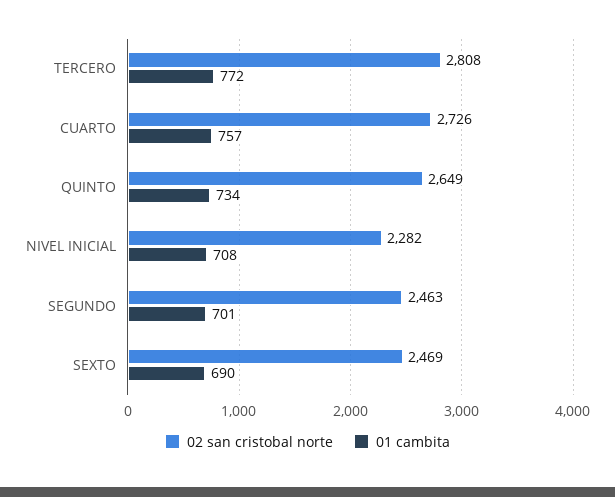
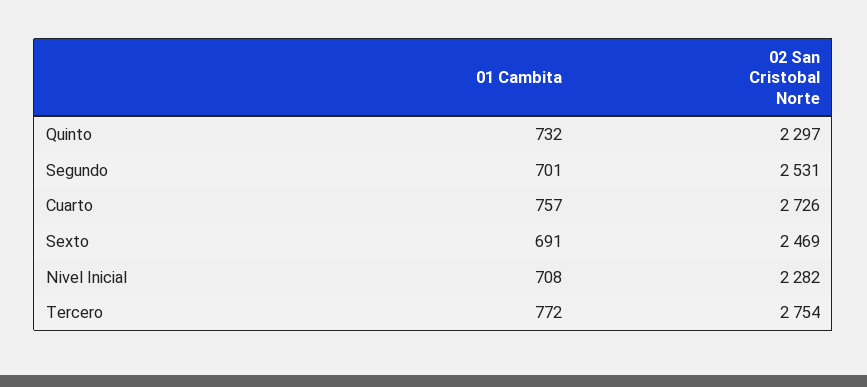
02 san cristobal norte, TERCERO: 2808 -> 2754
02 san cristobal norte, QUINTO: 2649 -> 2297
01 cambita, QUINTO: 734 -> 732
02 san cristobal norte, SEGUNDO: 2463 -> 2531
01 cambita, SEXTO: 690 -> 691

